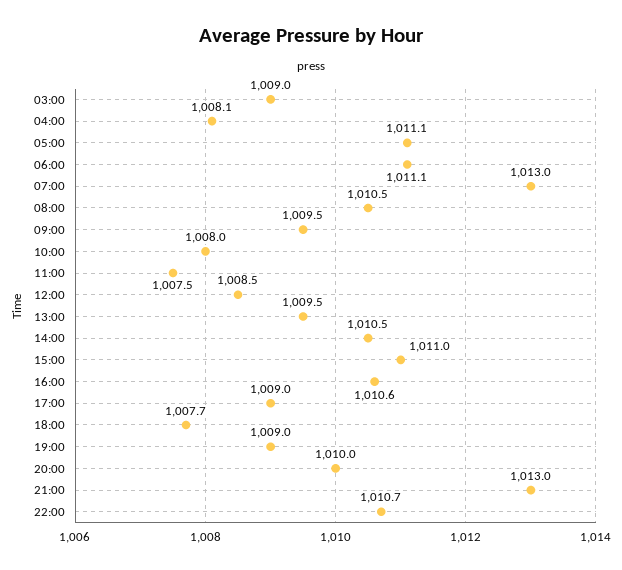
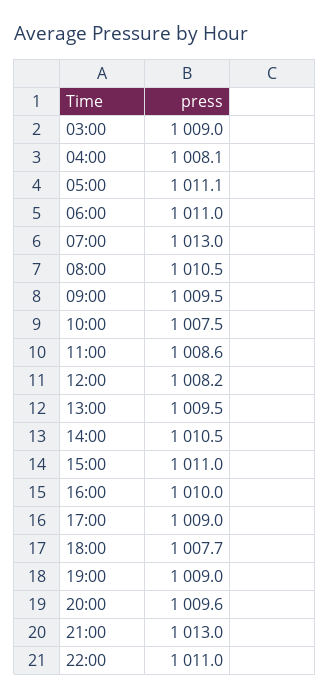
06:00: 1011.1 -> 1011
10:00: 1008 -> 1007.5
11:00: 1007.5 -> 1008.6
12:00: 1008.5 -> 1008.2
16:00: 1010.6 -> 1010
20:00: 1010 -> 1009.6
22:00: 1010.7 -> 1011

